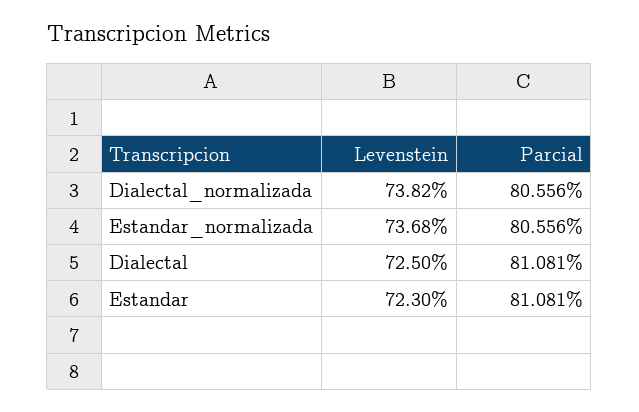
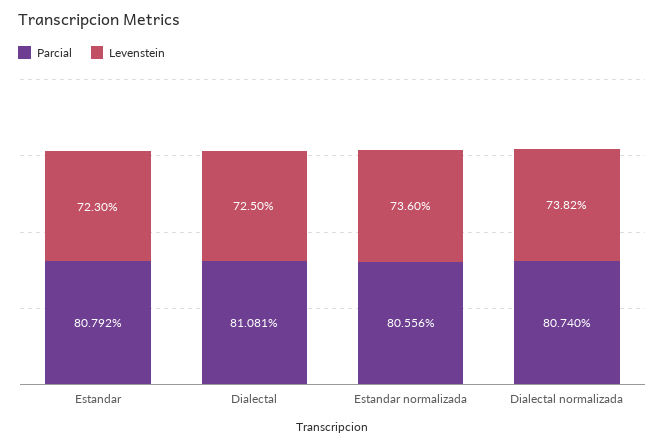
Parcial, Dialectal_normalizada: 80.556 -> 80.74
Levenstein, Estandar_normalizada: 73.68 -> 73.6
Parcial, Estandar: 81.081 -> 80.792

